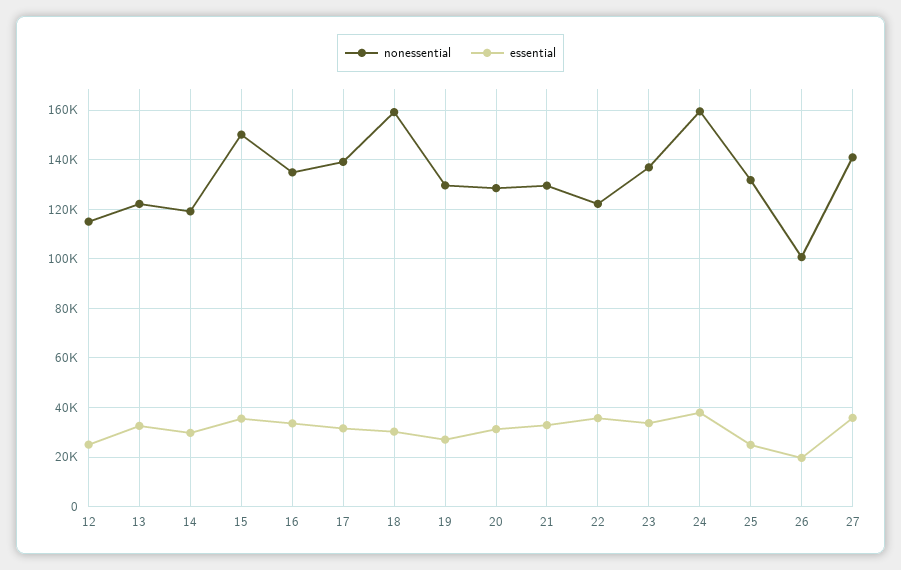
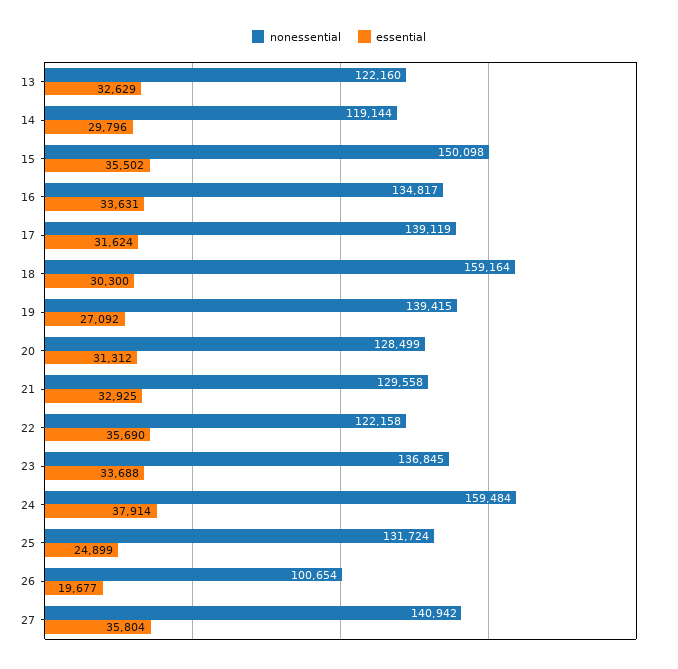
nonessential, 12: 115000 -> none
essential, 12: 25000 -> none
nonessential, 19: 130000 -> 139415

